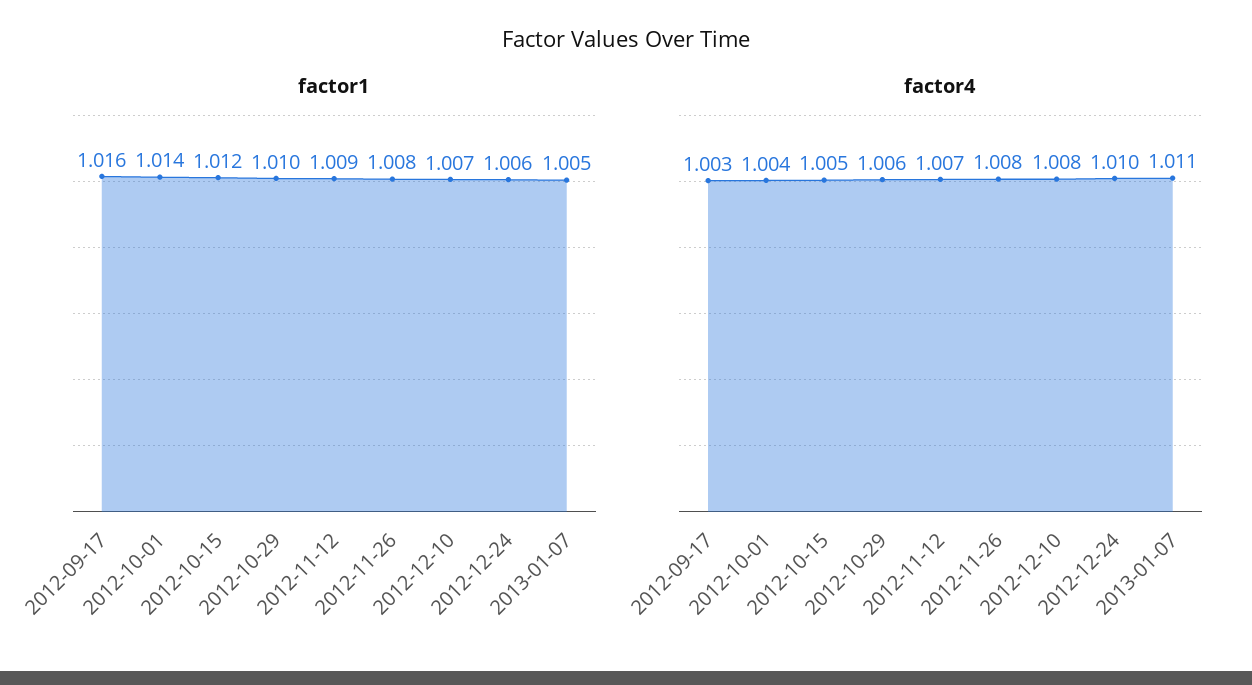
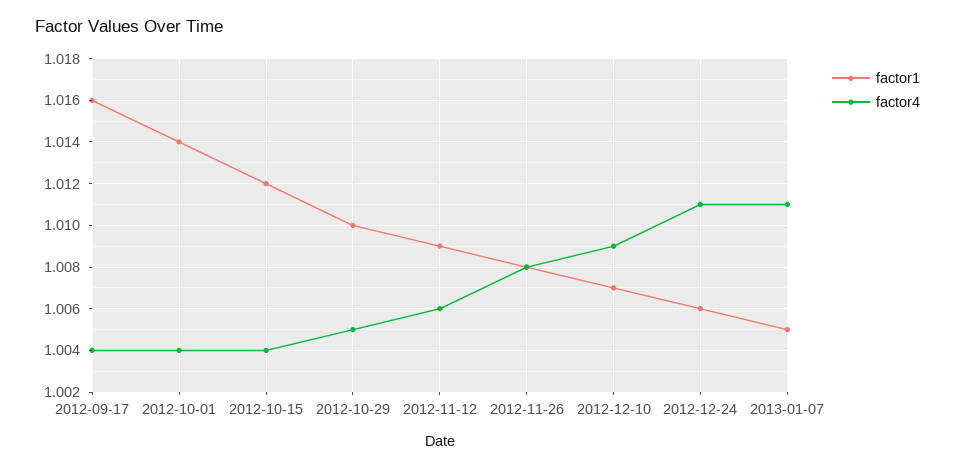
factor4, 2012-09-17: 1.003 -> 1.004
factor4, 2012-10-15: 1.005 -> 1.004
factor4, 2012-10-29: 1.006 -> 1.005
factor4, 2012-11-12: 1.007 -> 1.006
factor4, 2012-12-10: 1.008 -> 1.009
factor4, 2012-12-24: 1.01 -> 1.011

